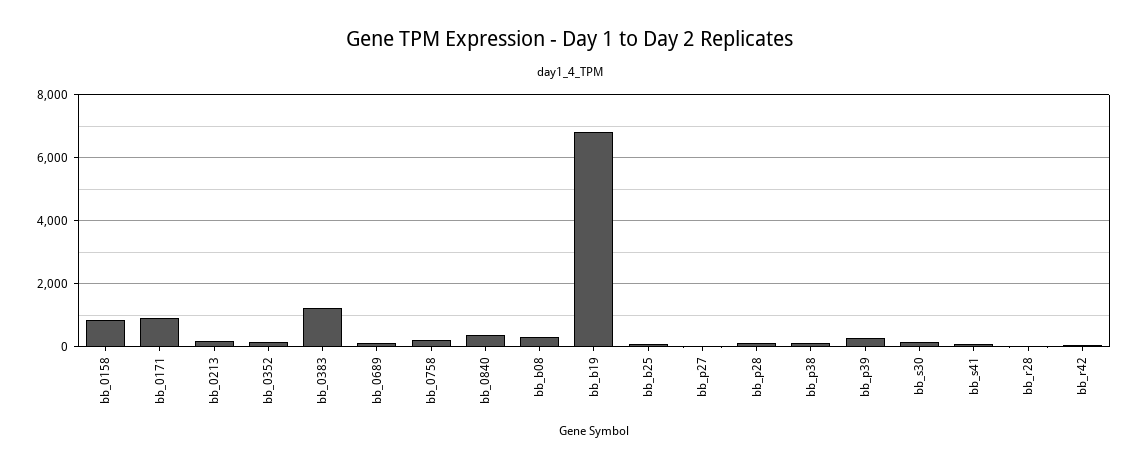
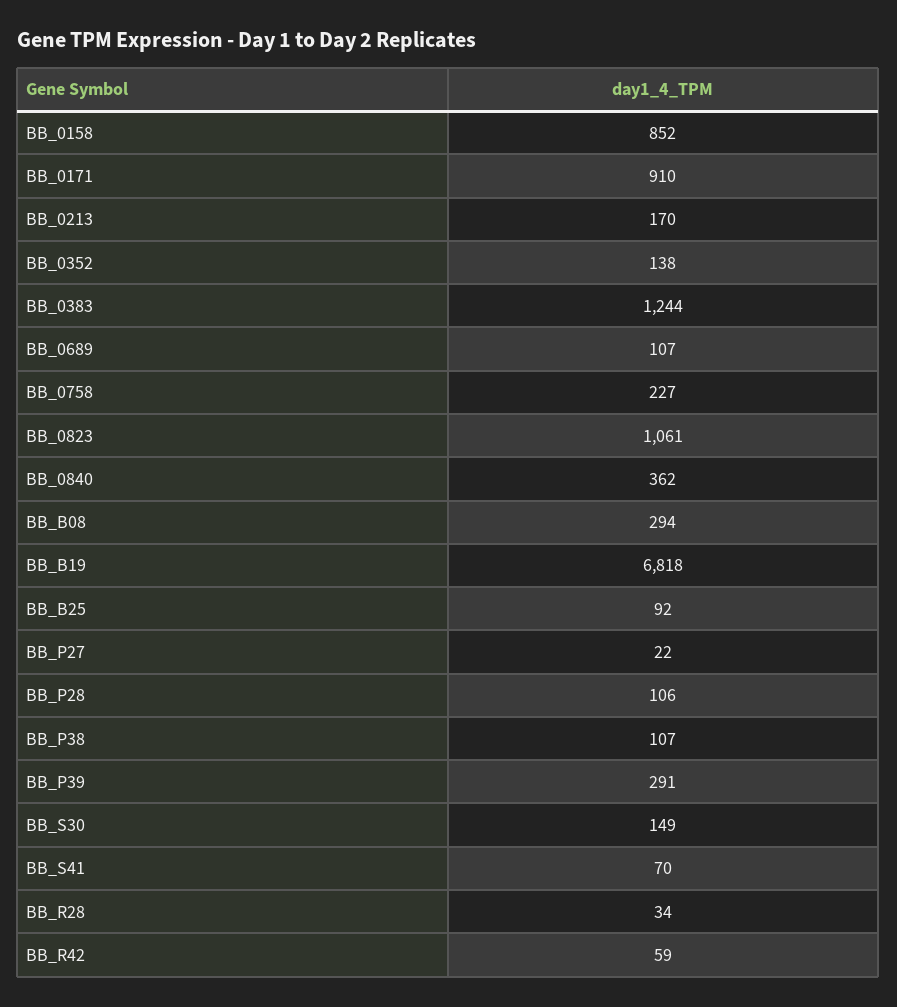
BB_0823: none -> 1061

